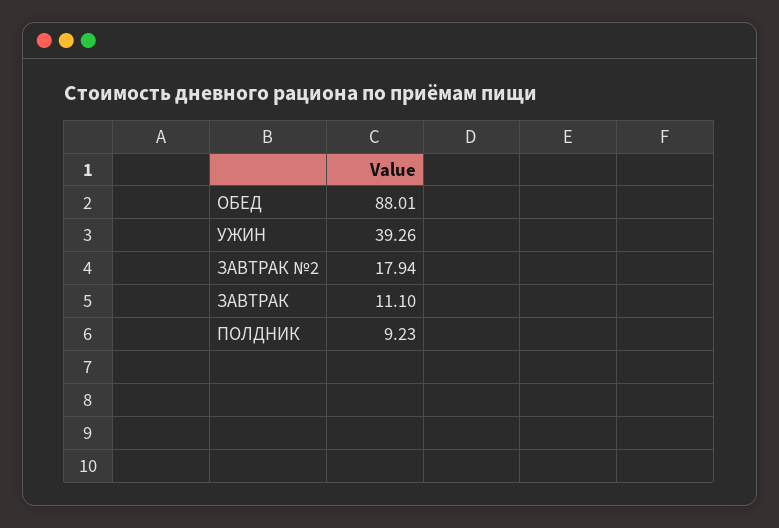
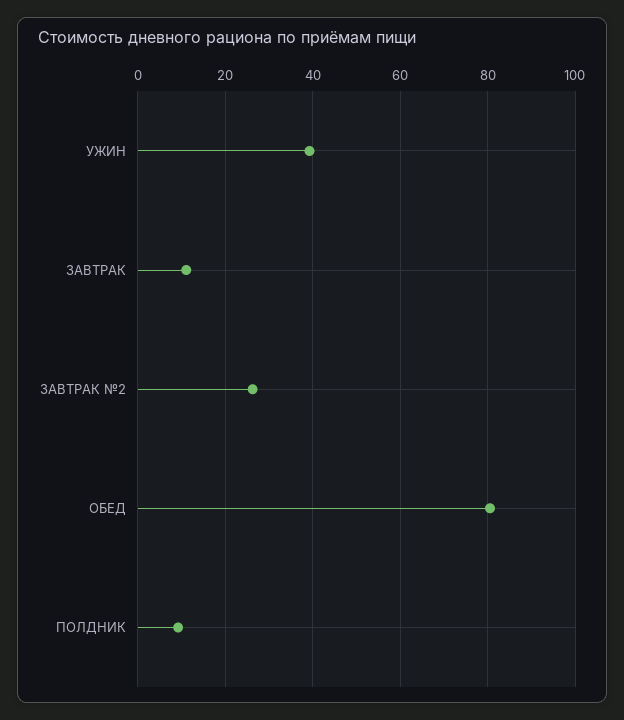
ОБЕД: 88.01 -> 80
ЗАВТРАК №2: 17.94 -> 26

